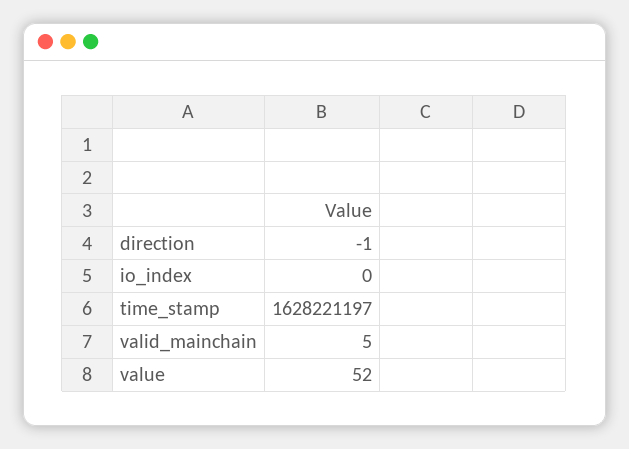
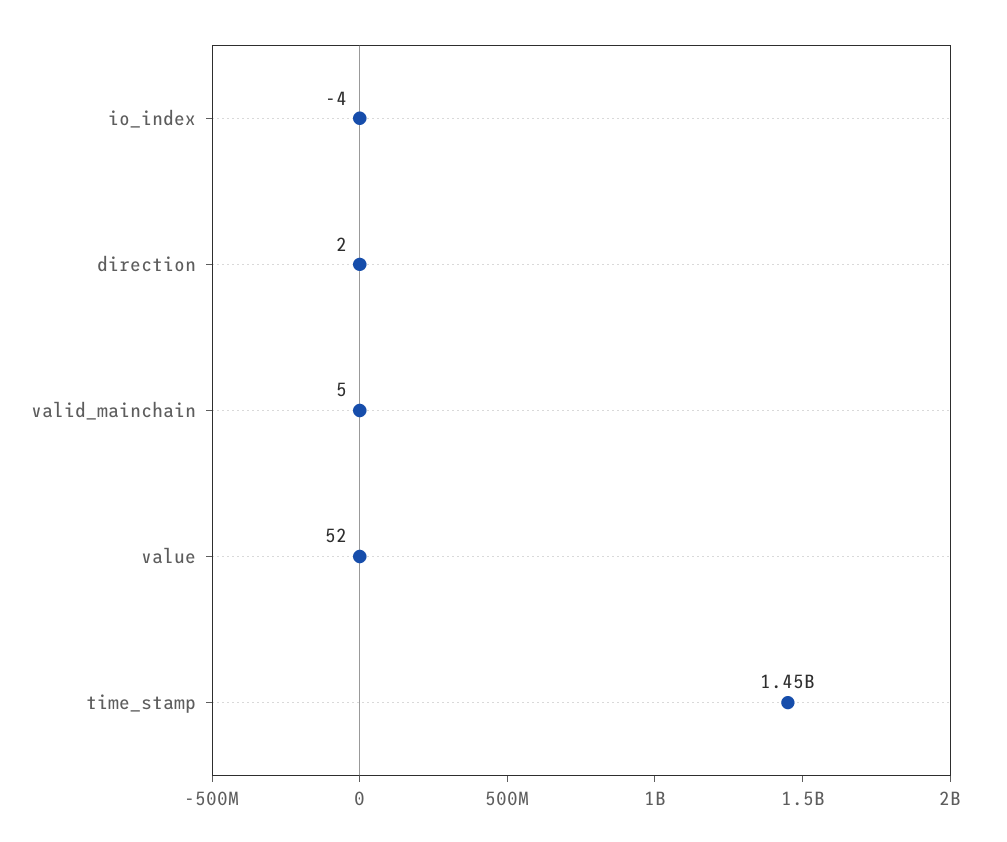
direction: -1 -> 2
io_index: 0 -> -4
time_stamp: 1628221197 -> 1450000000

